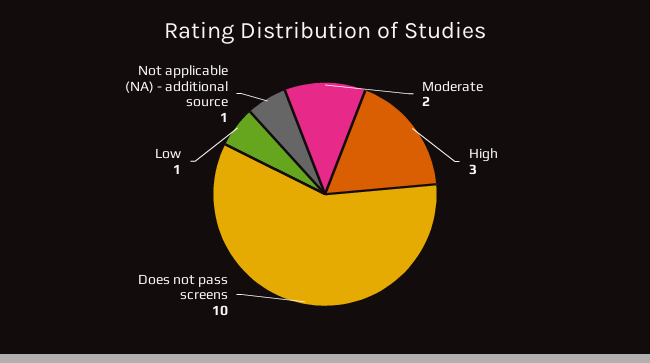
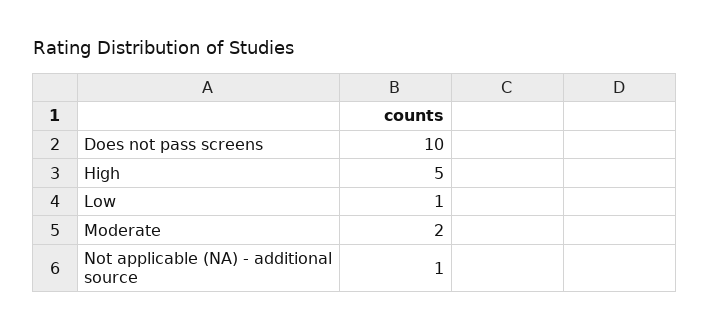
High: 3 -> 5

